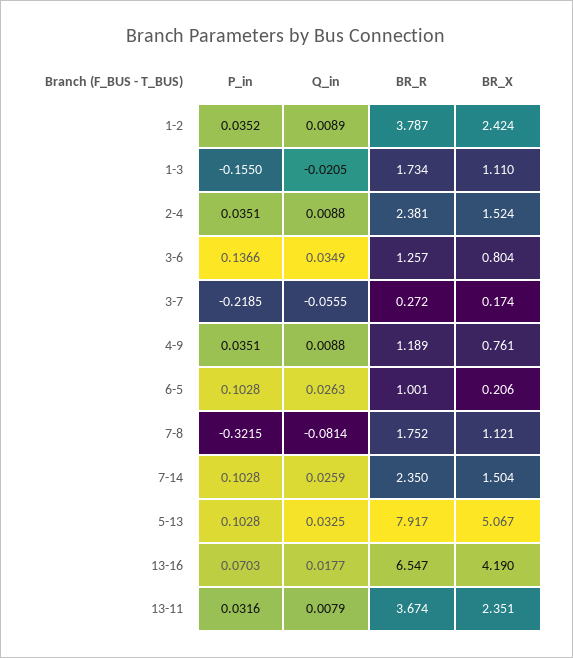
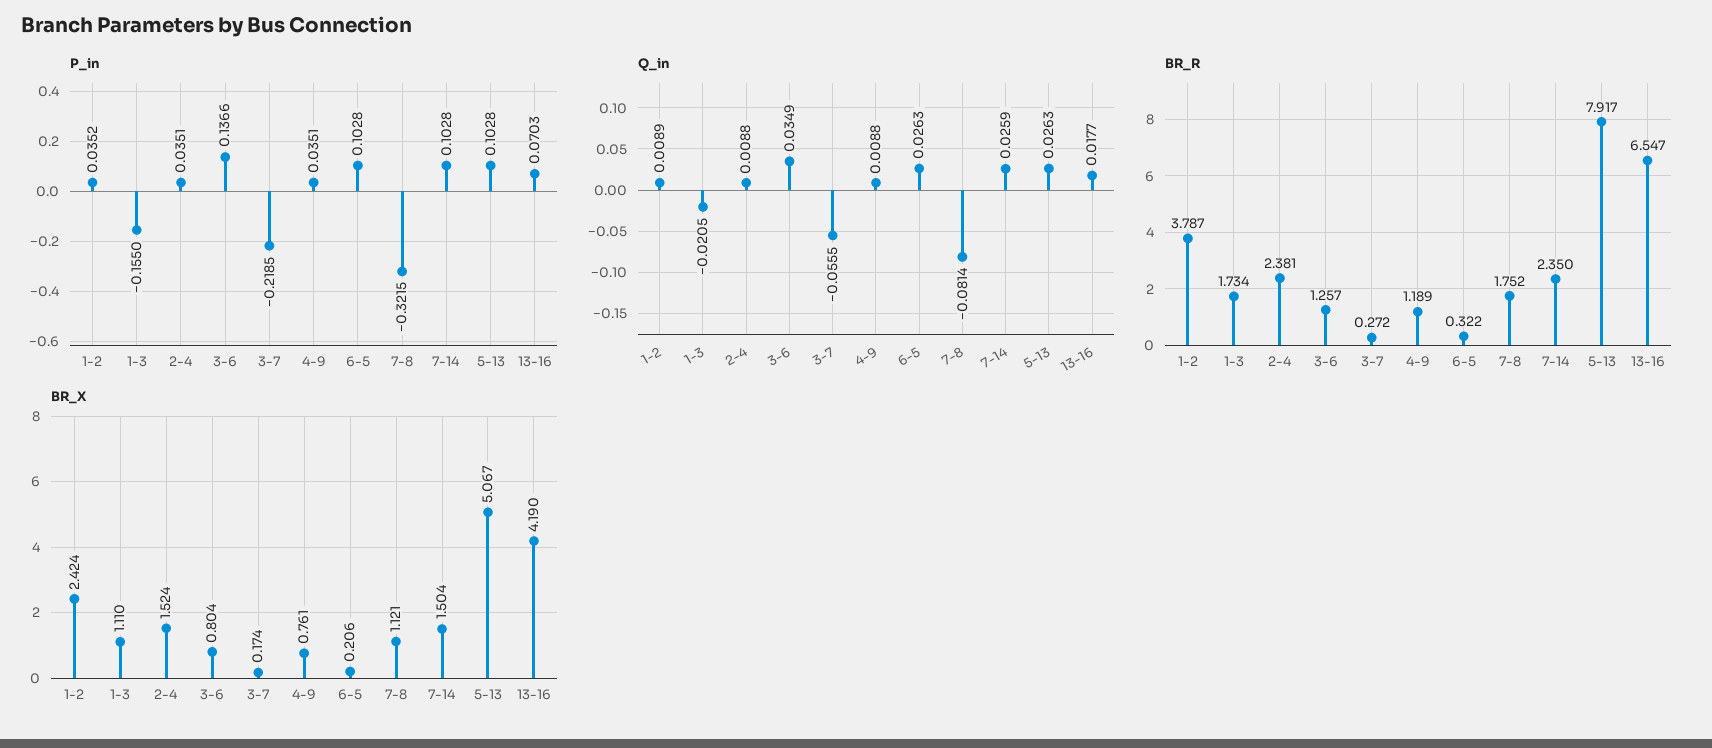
BR_R, 6-5: 1.001 -> 0.322
Q_in, 5-13: 0.0325 -> 0.0263
P_in, 13-11: 0.0316 -> none
Q_in, 13-11: 0.0079 -> none
BR_R, 13-11: 3.674 -> none
BR_X, 13-11: 2.351 -> none

